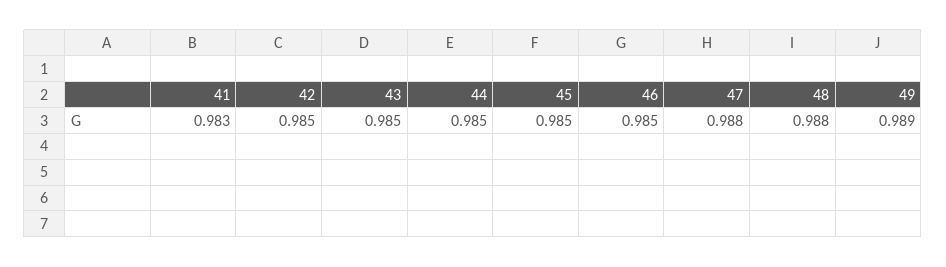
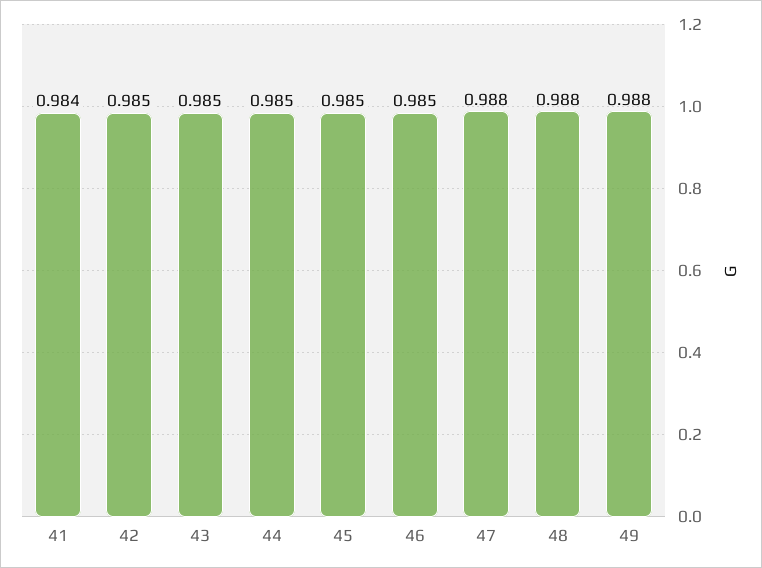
41: 0.983 -> 0.984
49: 0.989 -> 0.988

